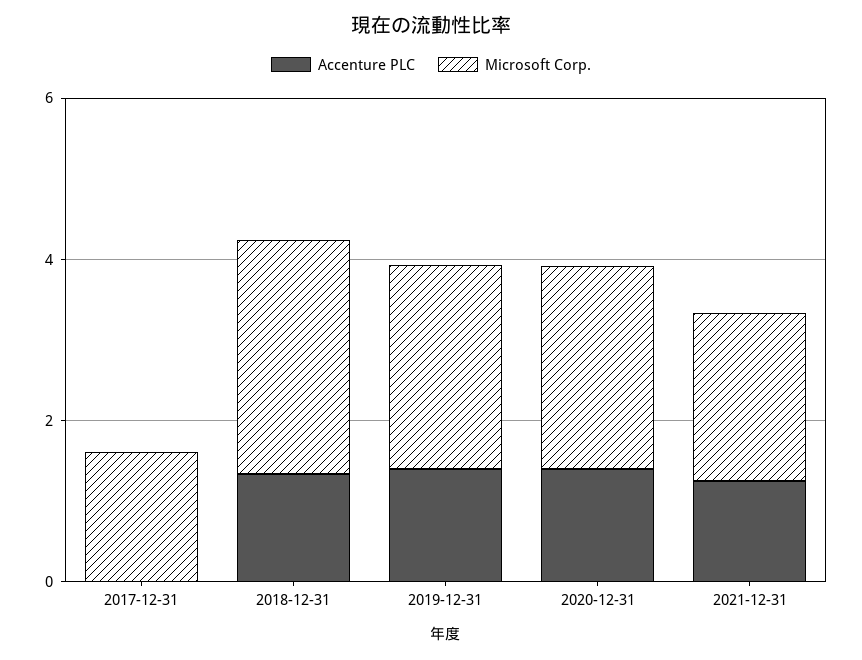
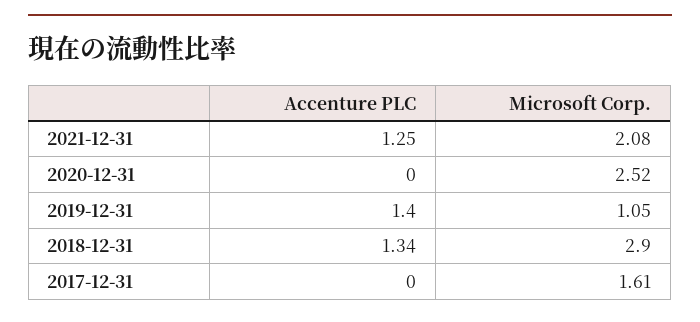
Microsoft Corp., 2019-12-31: 2.5 -> 1.05
Accenture PLC, 2020-12-31: 1.5 -> 0

